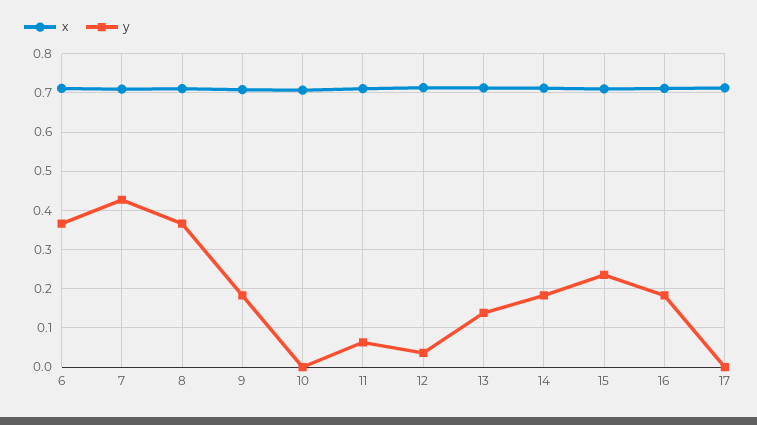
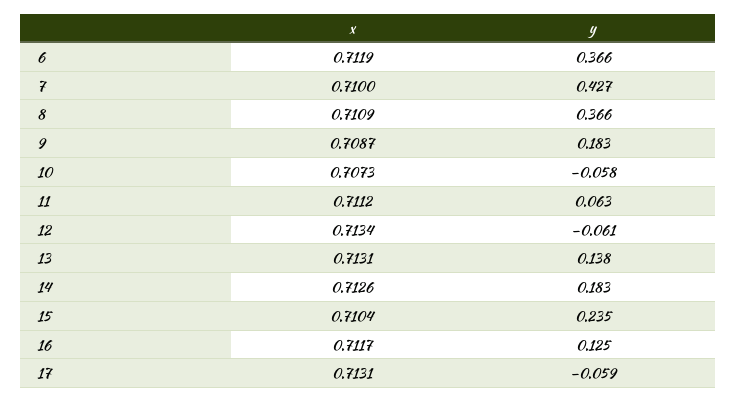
y, 10: 0 -> -0.058
y, 12: 0.04 -> -0.061
y, 16: 0.18 -> 0.125
y, 17: 0 -> -0.059

